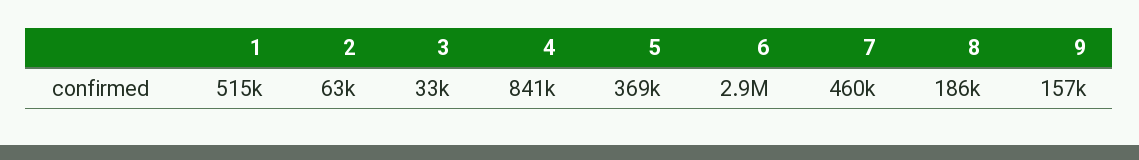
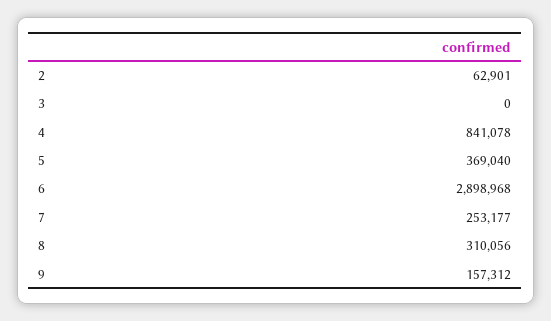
1: 515000 -> none
3: 33000 -> 0
7: 460000 -> 253177
8: 186000 -> 310056

